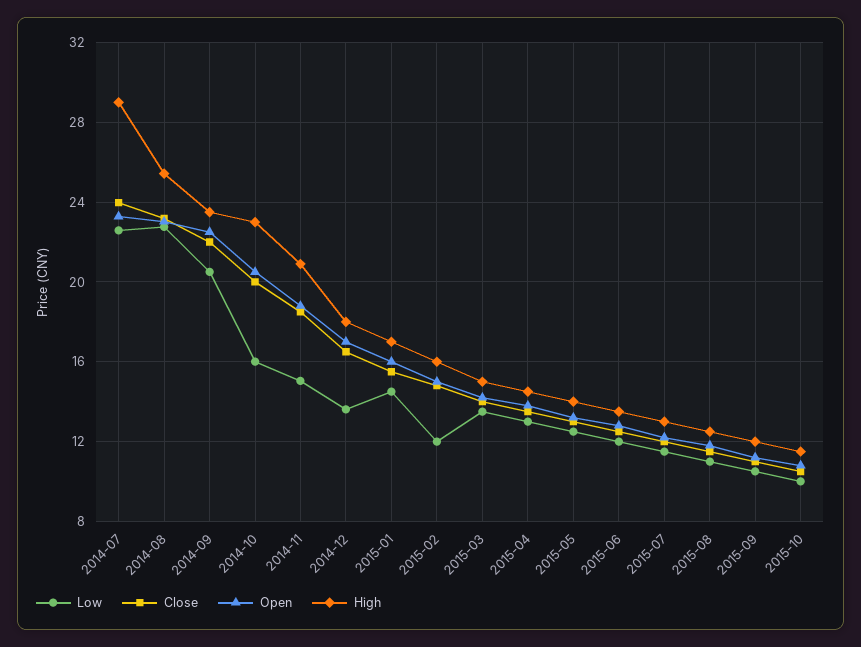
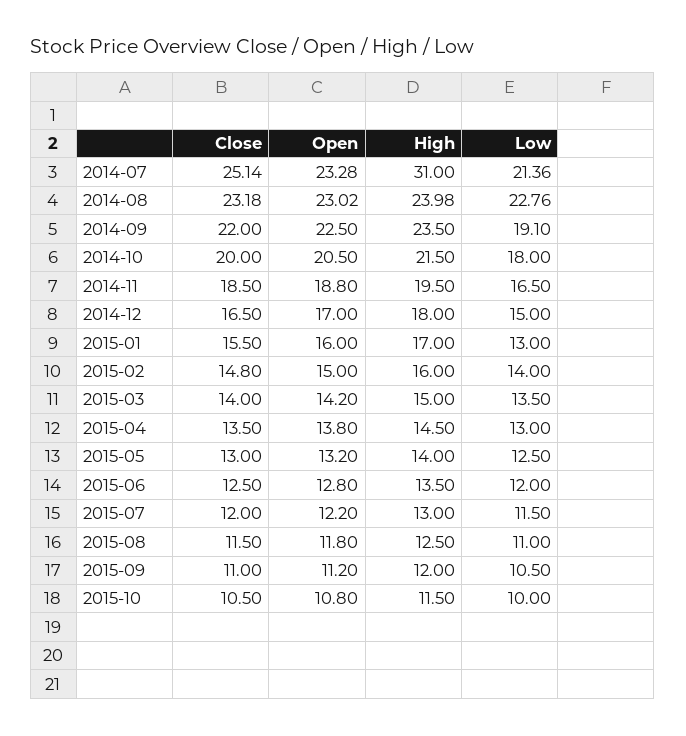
Low, 2014-07: 22.5 -> 21.36
Close, 2014-07: 24 -> 25.14
High, 2014-07: 29 -> 31
High, 2014-08: 25.5 -> 23.98
Low, 2014-09: 20.5 -> 19.1
Low, 2014-10: 16 -> 18
High, 2014-10: 23 -> 21.5
Low, 2014-11: 15 -> 16.5
High, 2014-11: 21 -> 19.5
Low, 2014-12: 13.5 -> 15
Low, 2015-01: 14.5 -> 13
Low, 2015-02: 12 -> 14

